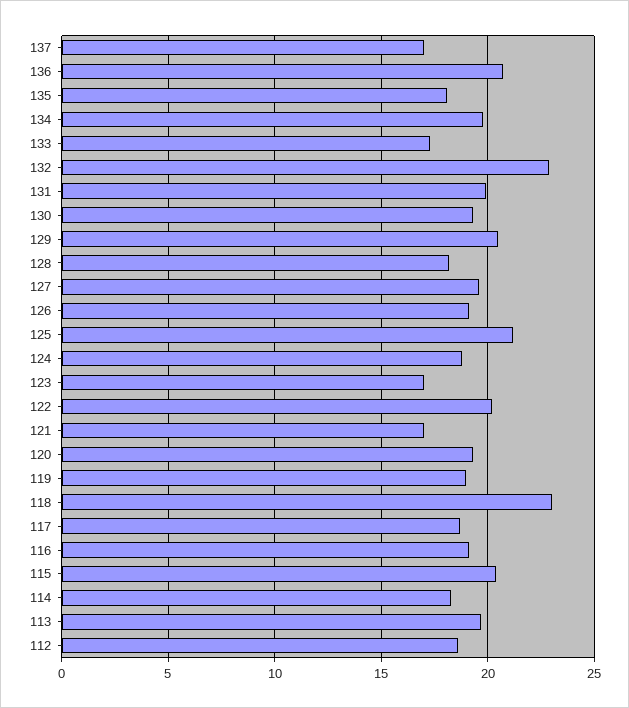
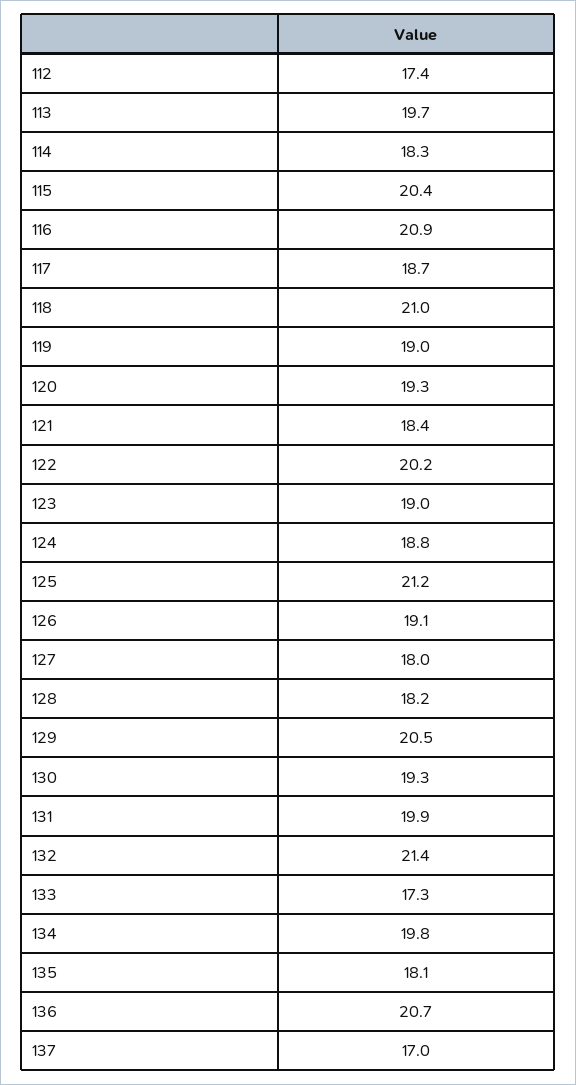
132: 23 -> 21.4
127: 19.5 -> 18
123: 17 -> 19
121: 17 -> 18.4
118: 23 -> 21
116: 19 -> 20.9
112: 18.5 -> 17.4

